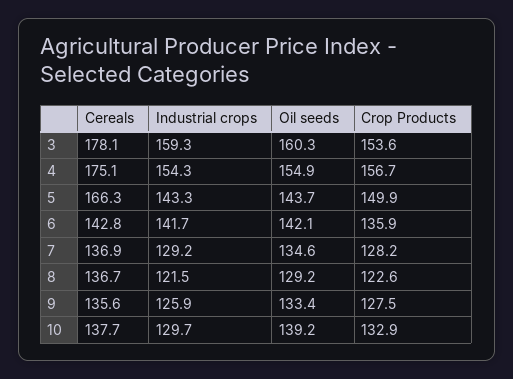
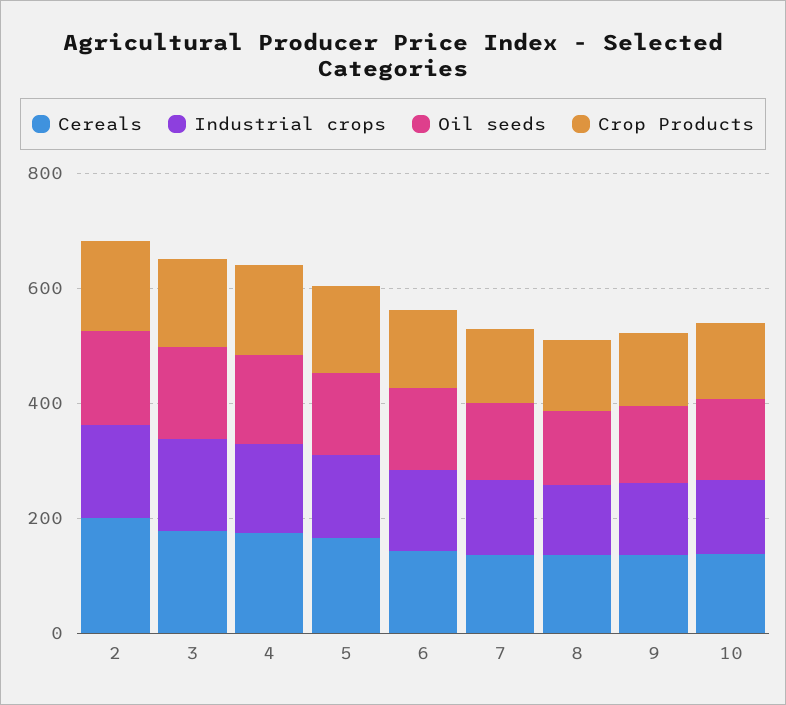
Cereals, 2: none -> 200
Industrial crops, 2: none -> 150
Oil seeds, 2: none -> 150
Crop Products, 2: none -> 150

